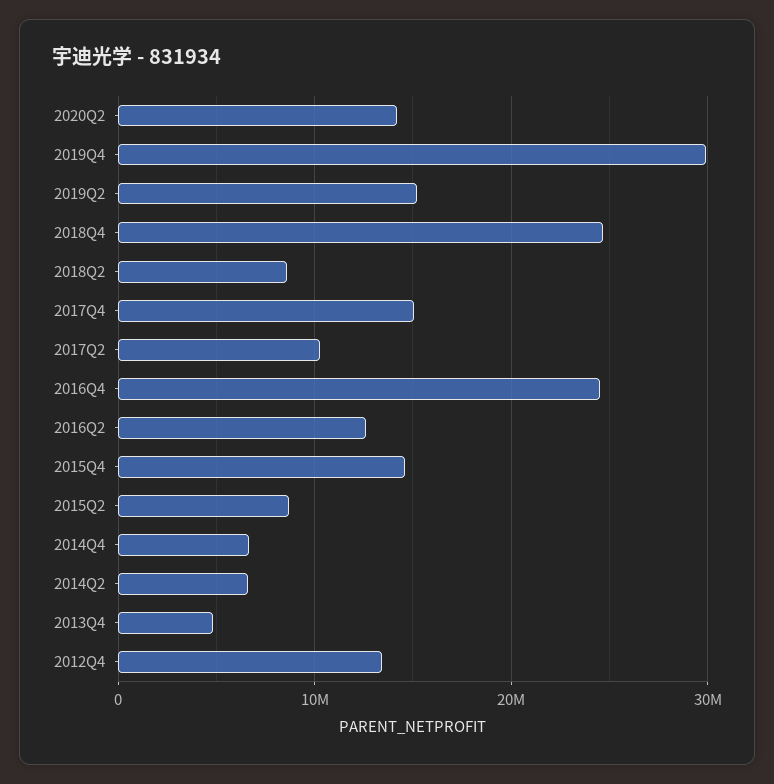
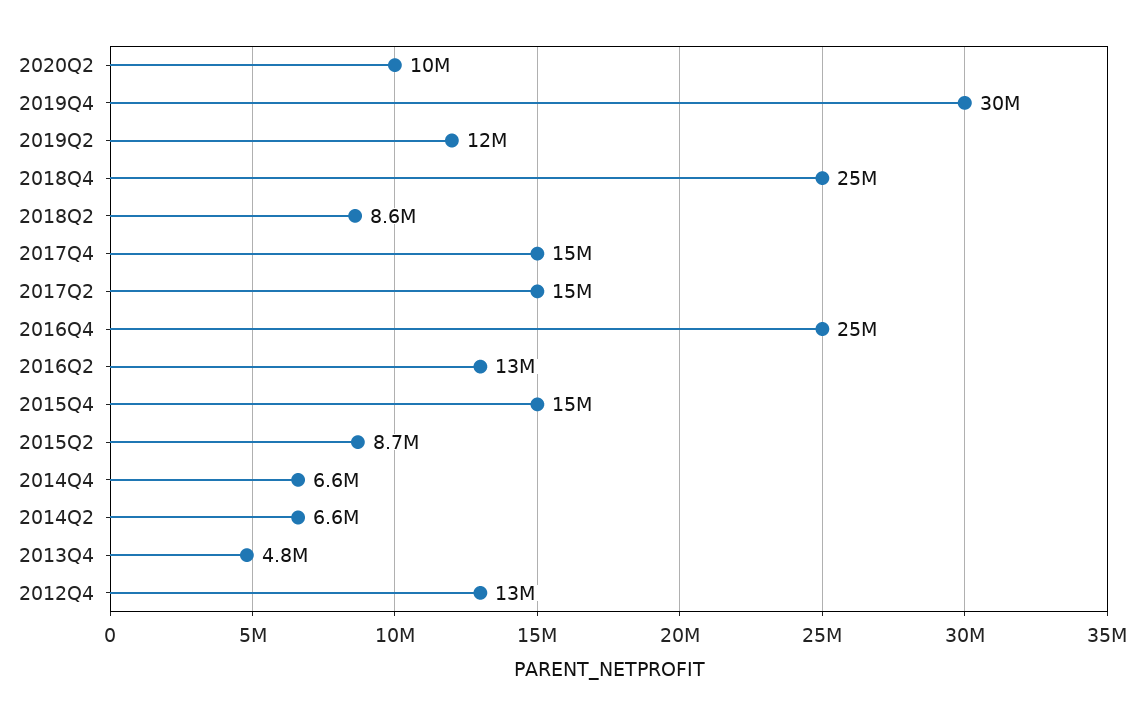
2020Q2: 14000000 -> 10000000
2019Q2: 15000000 -> 12000000
2017Q2: 10000000 -> 15000000

